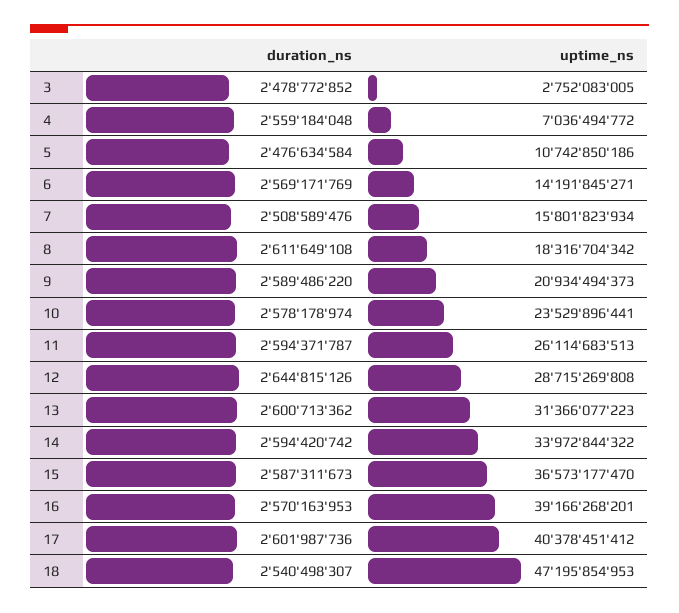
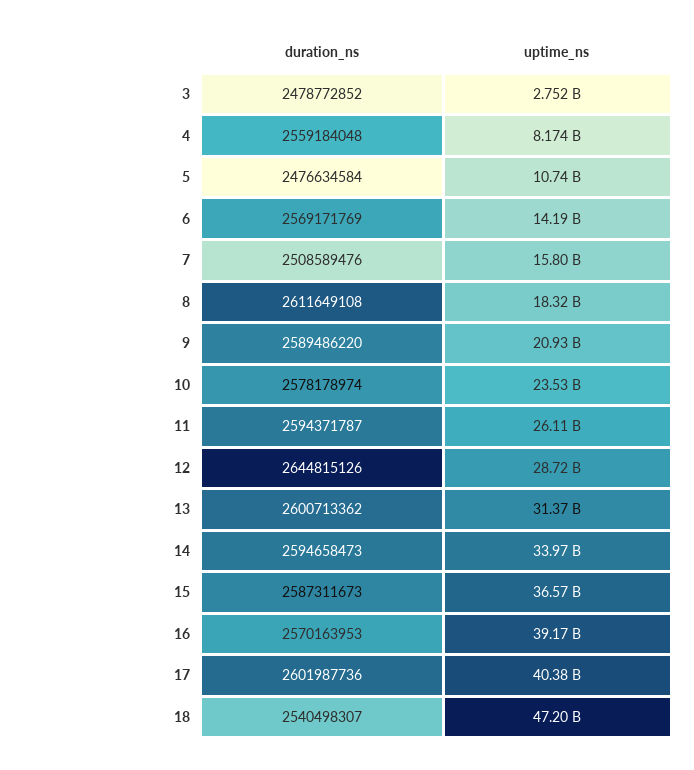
uptime_ns, 4: 7036494772 -> 8174000000
duration_ns, 14: 2594420742 -> 2594658473

